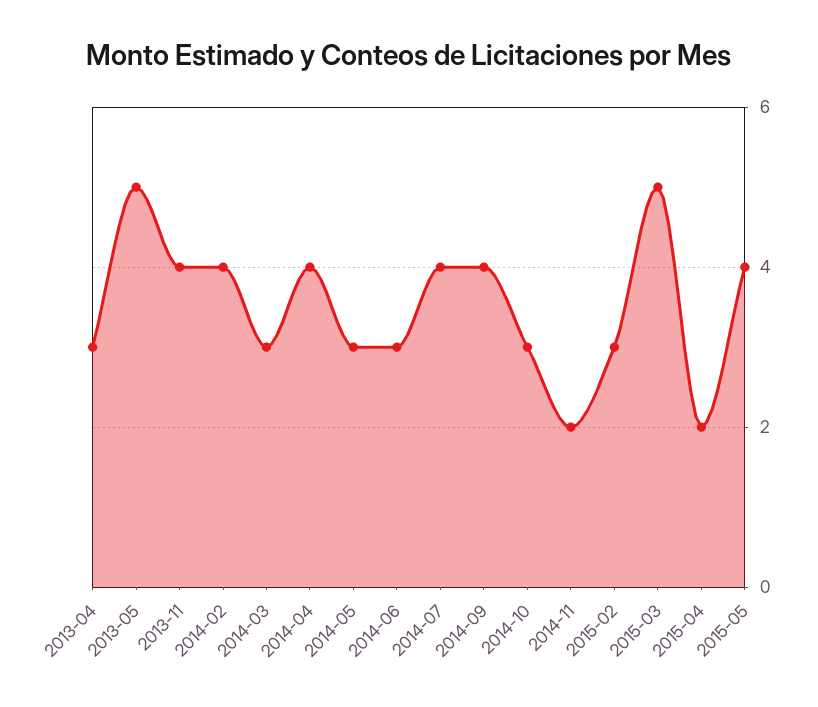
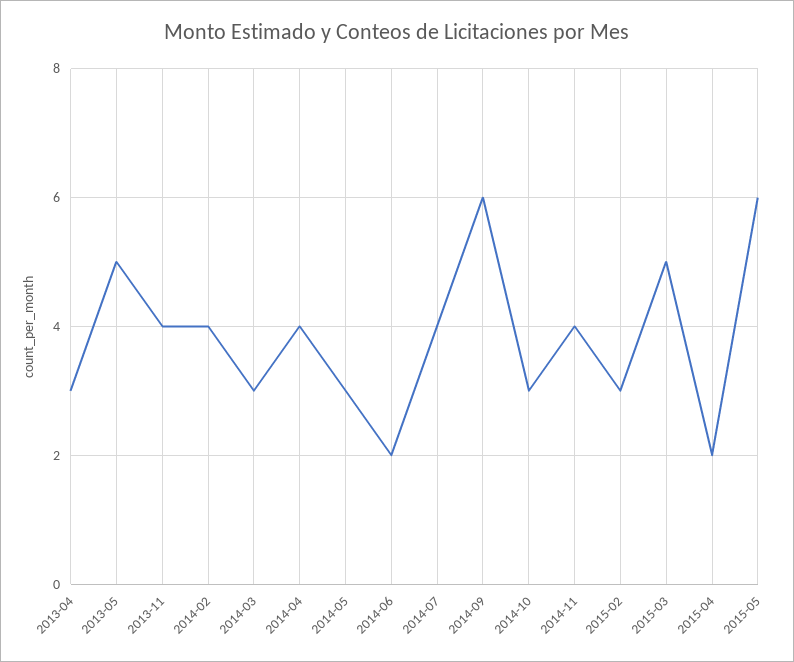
2014-06: 3 -> 2
2014-09: 4 -> 6
2014-11: 2 -> 4
2015-05: 4 -> 6

